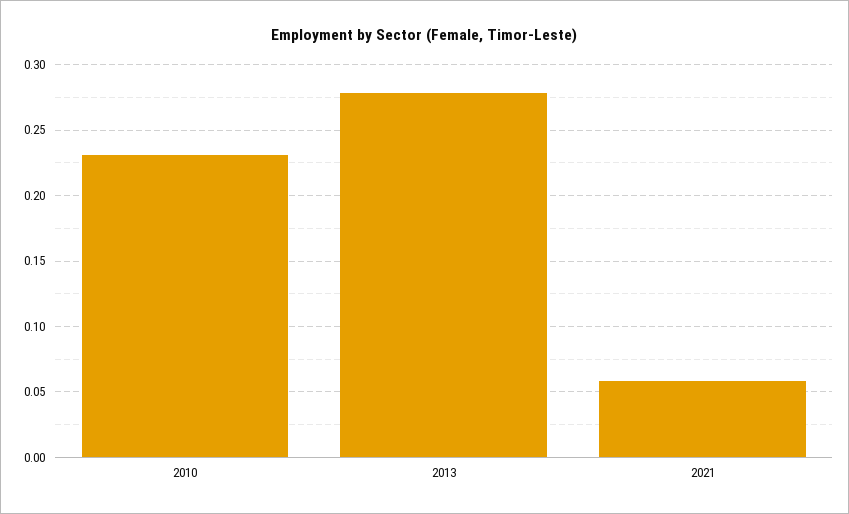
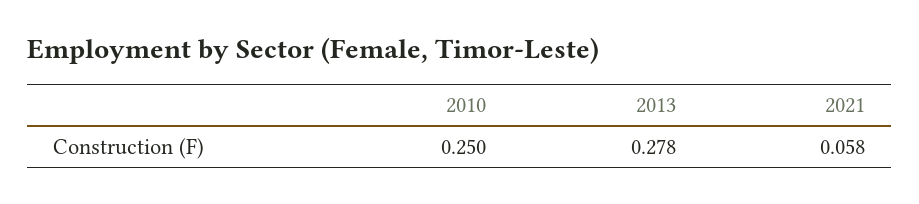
2010: 0.23 -> 0.25

